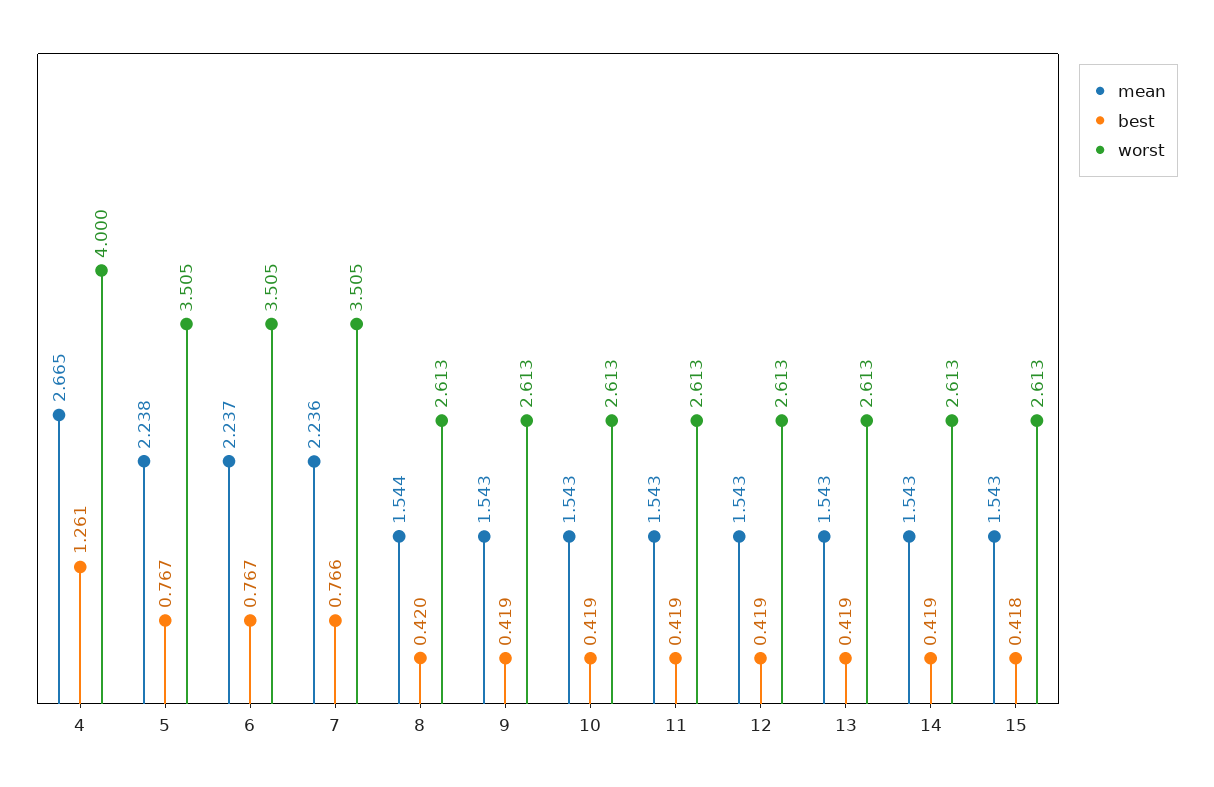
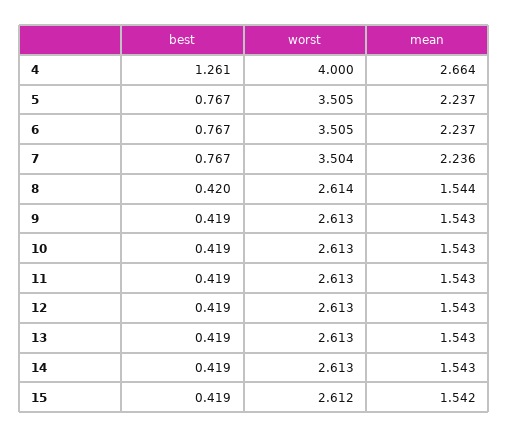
mean, 4: 2.665 -> 2.664
mean, 5: 2.238 -> 2.237
best, 7: 0.766 -> 0.767
worst, 7: 3.505 -> 3.504
worst, 8: 2.613 -> 2.614
mean, 15: 1.543 -> 1.542
best, 15: 0.418 -> 0.419
worst, 15: 2.613 -> 2.612

